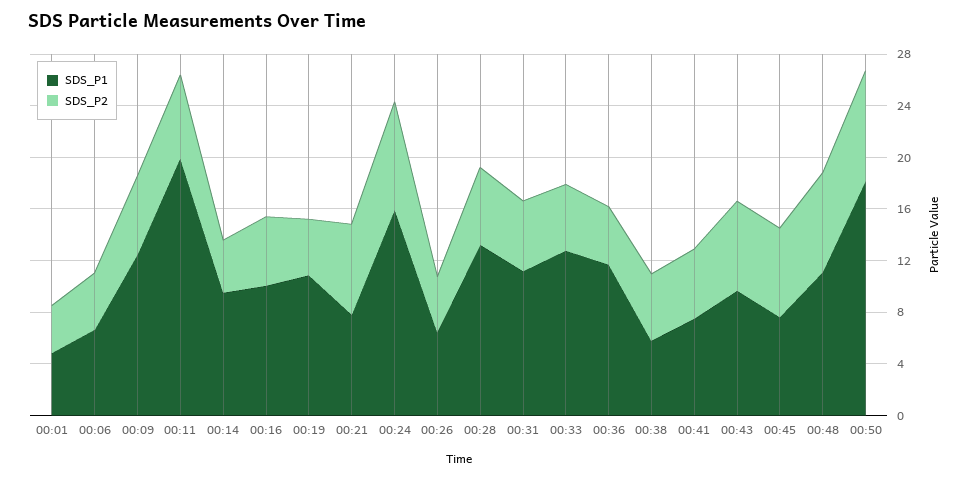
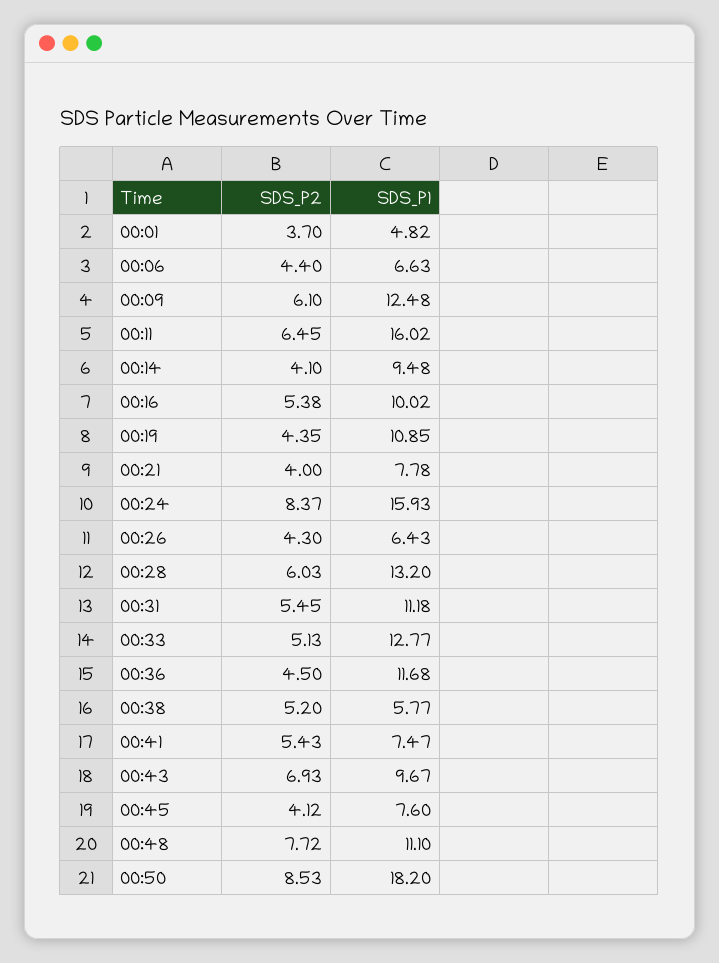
SDS_P1, 00:11: 20 -> 16.02
SDS_P2, 00:21: 7 -> 4
SDS_P2, 00:45: 7 -> 4.12

